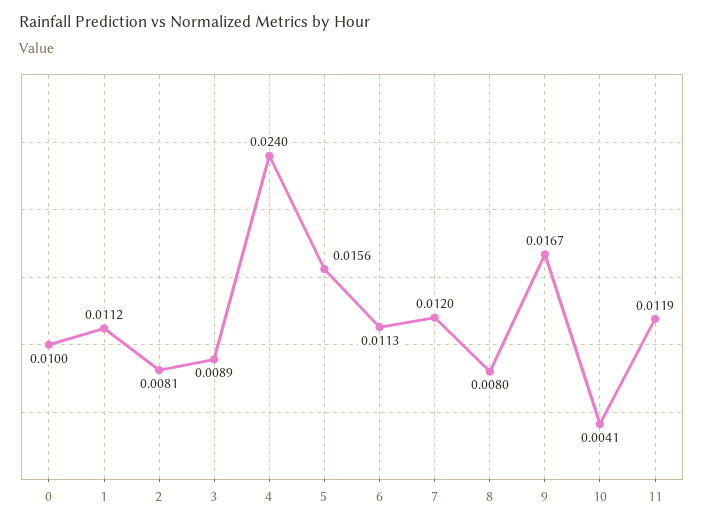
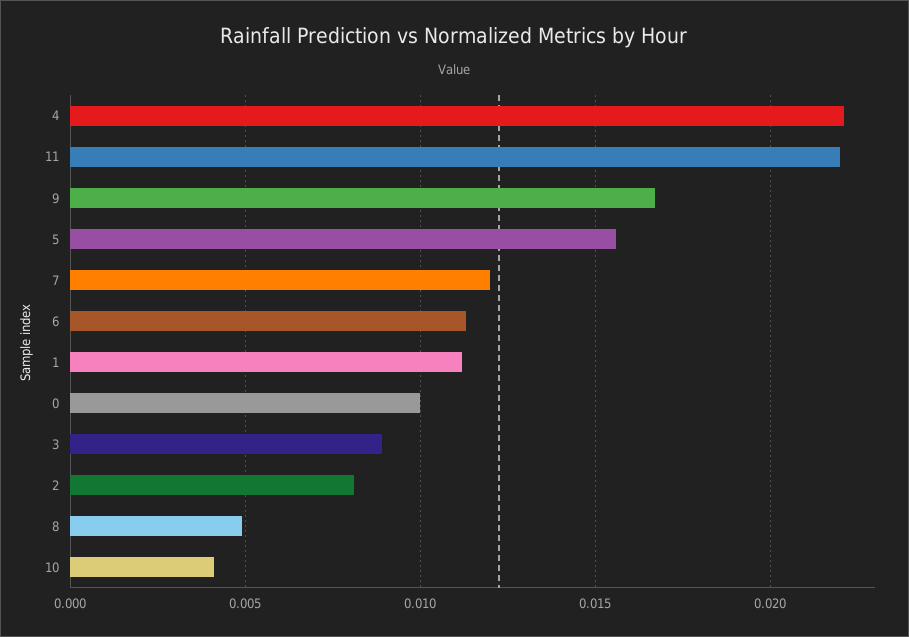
4: 0.024 -> 0.022
8: 0.008 -> 0.005
11: 0.0119 -> 0.022

